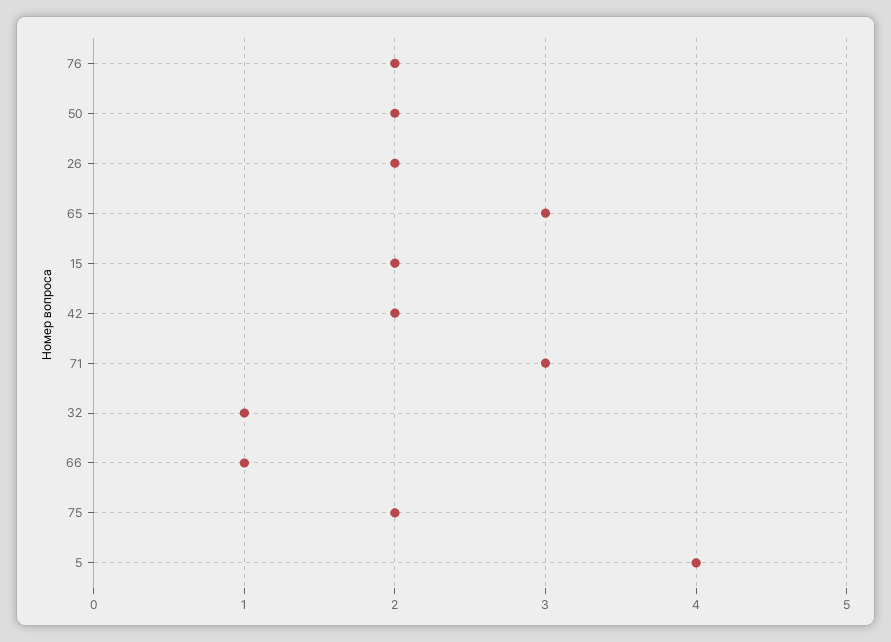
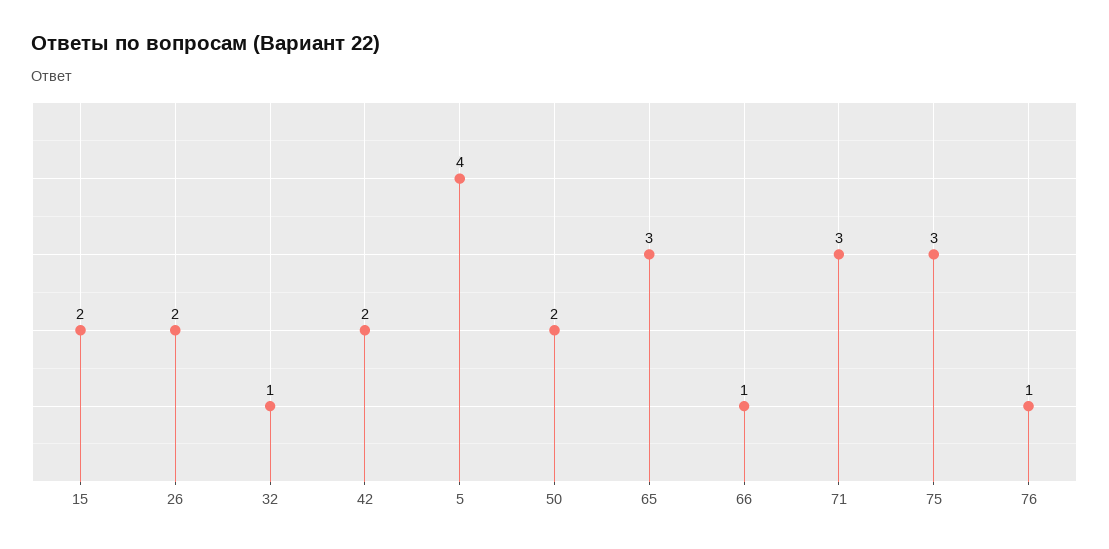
76: 2 -> 1
75: 2 -> 3

